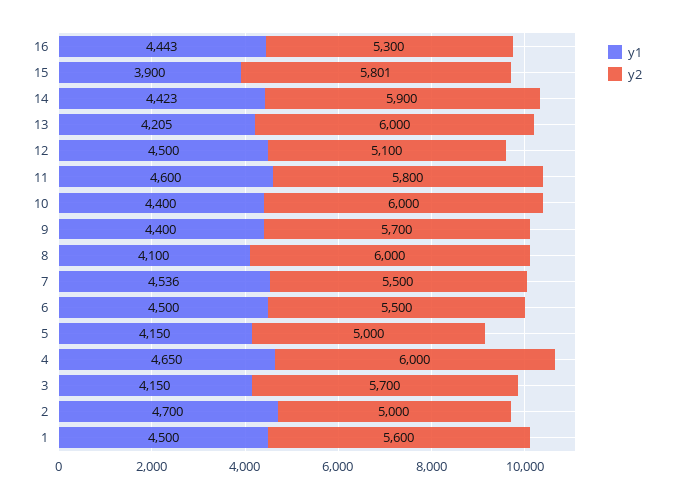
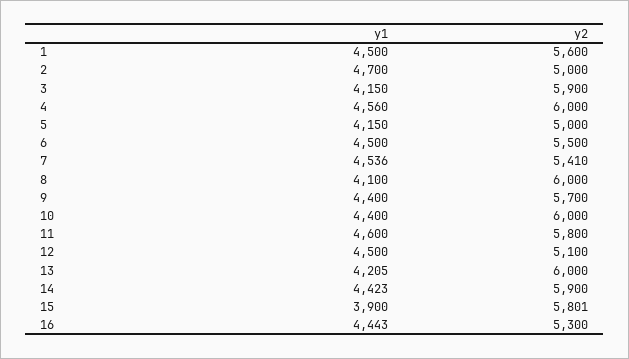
y2, 7: 5500 -> 5410
y1, 4: 4650 -> 4560
y2, 3: 5700 -> 5900

